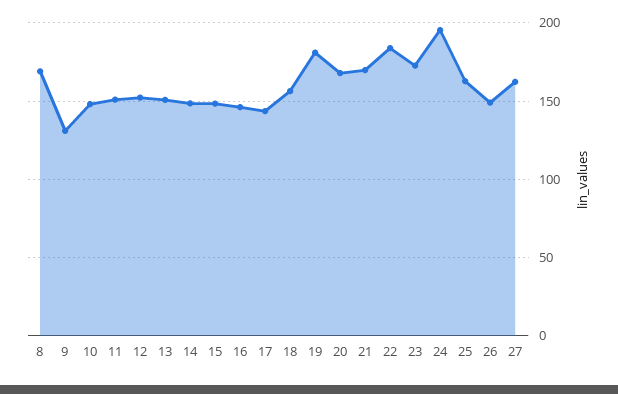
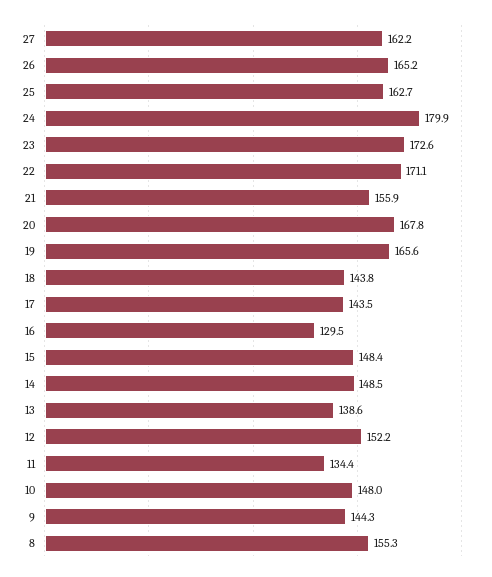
8: 170 -> 155.3
9: 130 -> 144.3
11: 150 -> 134.4
13: 150 -> 138.6
16: 145 -> 129.5
18: 155 -> 143.8
19: 180 -> 165.6
21: 170 -> 155.9
22: 185 -> 171.1
24: 195 -> 179.9
26: 150 -> 165.2

